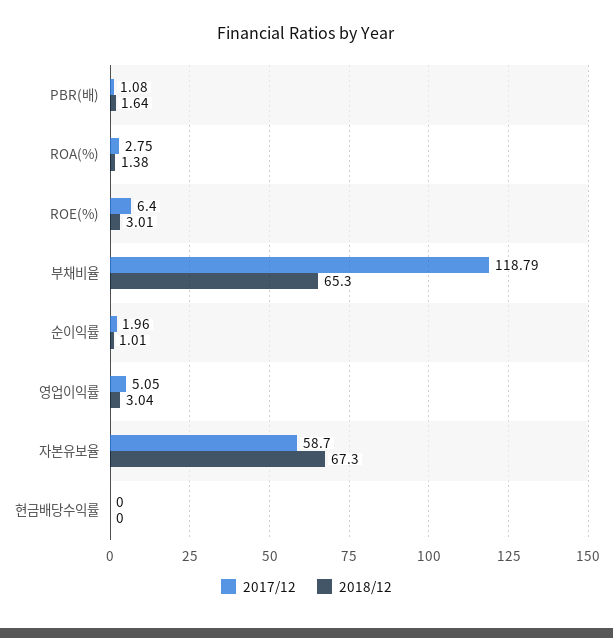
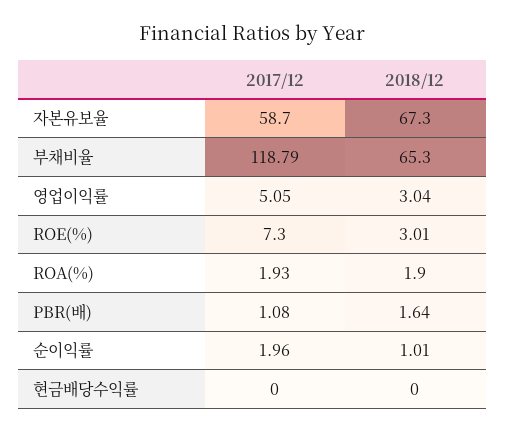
2017/12, ROA(%): 2.75 -> 1.93
2018/12, ROA(%): 1.38 -> 1.9
2017/12, ROE(%): 6.4 -> 7.3

